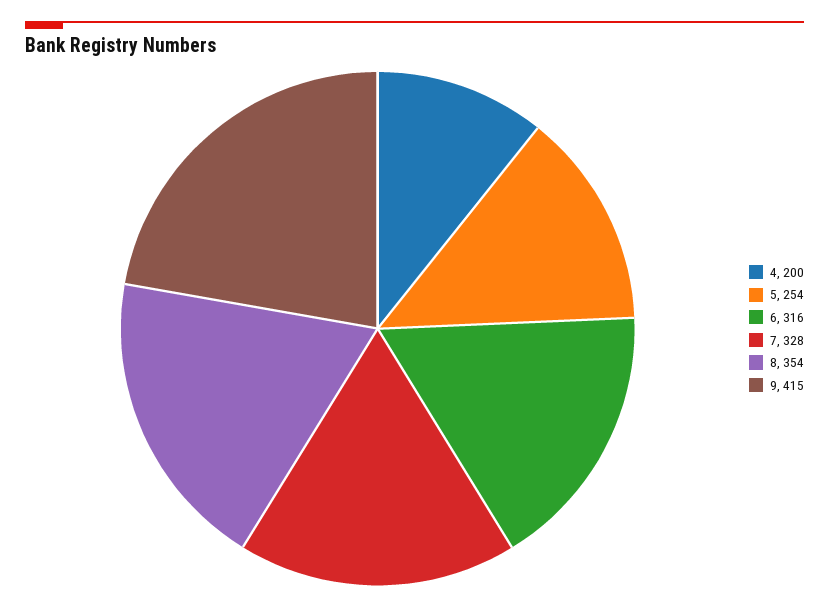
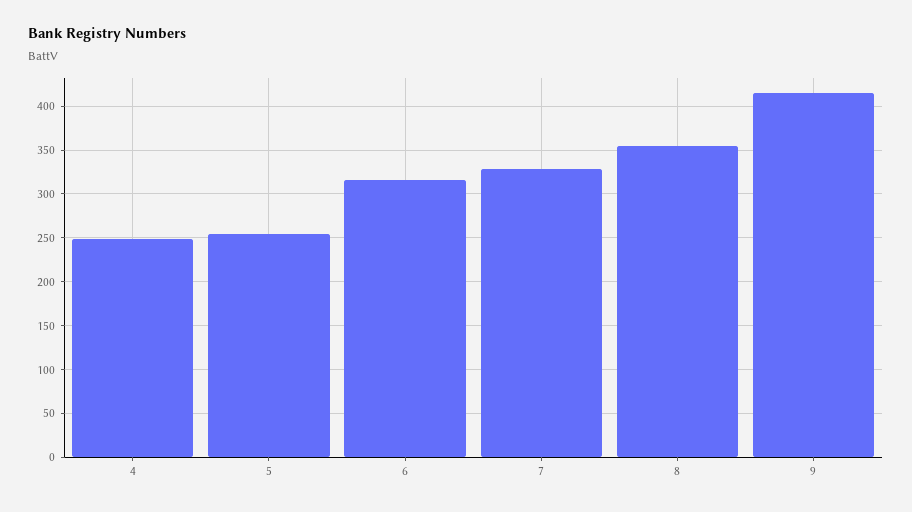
4: 200 -> 250

